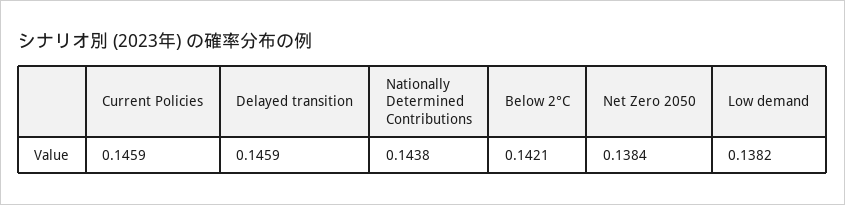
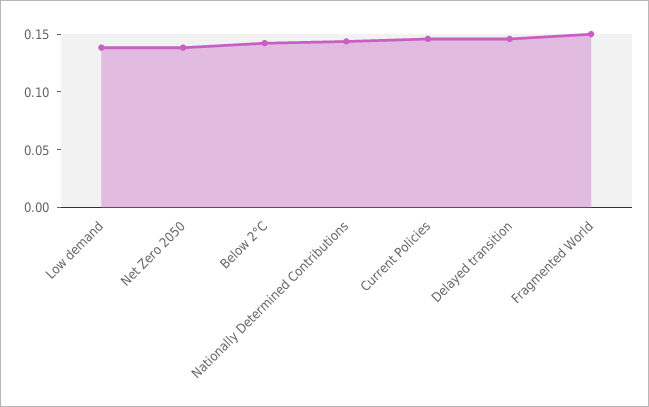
Fragmented World: none -> 0.15

